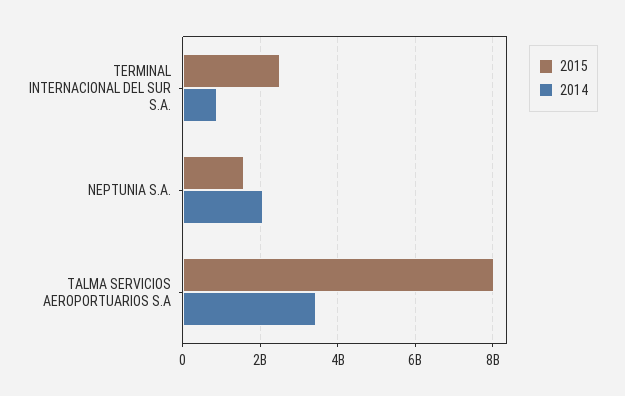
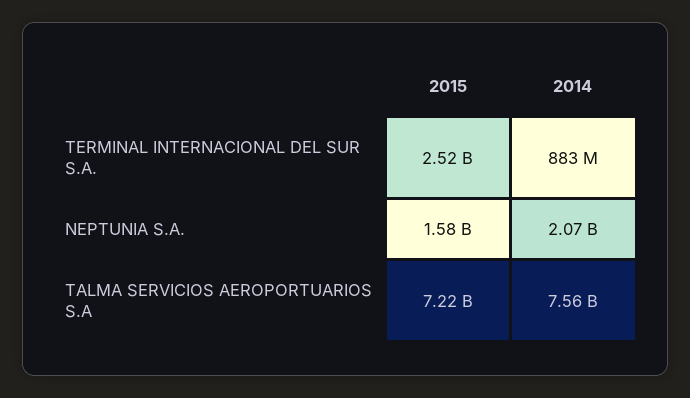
2015, TALMA SERVICIOS AEROPORTUARIOS S.A: 8000000000 -> 7220000000
2014, TALMA SERVICIOS AEROPORTUARIOS S.A: 3400000000 -> 7560000000

